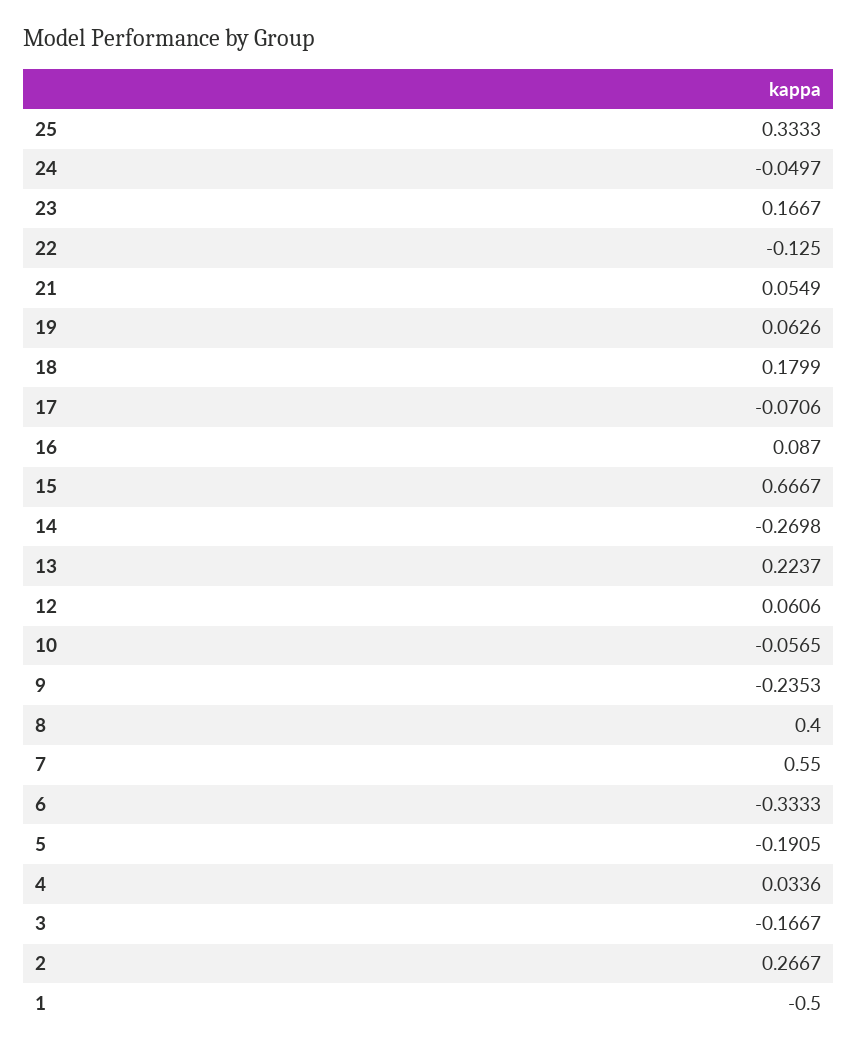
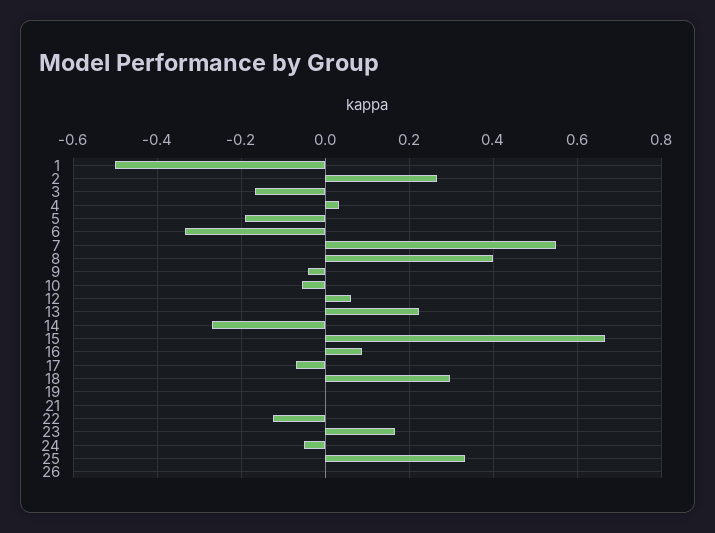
21: 0.0549 -> 0
19: 0.0626 -> 0
18: 0.1799 -> 0.3
9: -0.2353 -> -0.04
26: none -> 0

